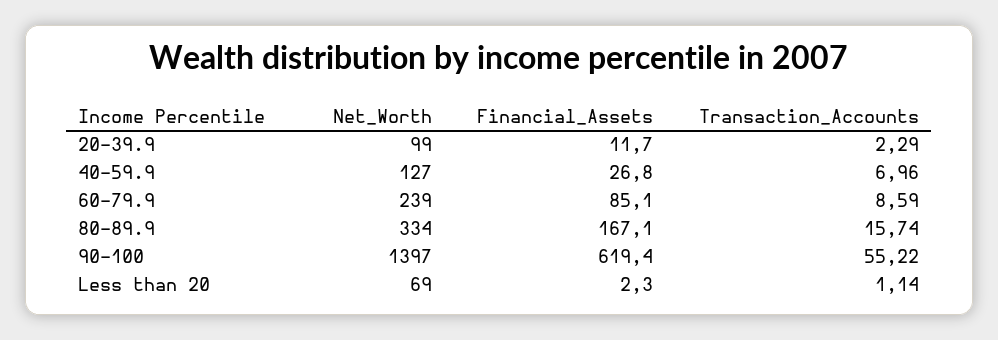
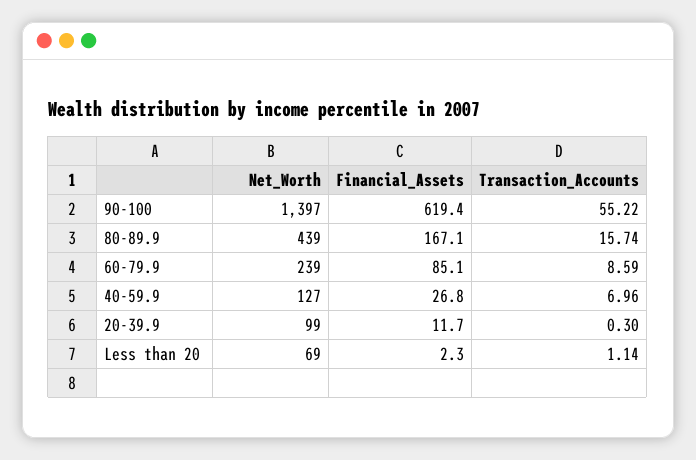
Transaction_Accounts, 20-39.9: 2.29 -> 0.3
Net_Worth, 80-89.9: 334 -> 439

